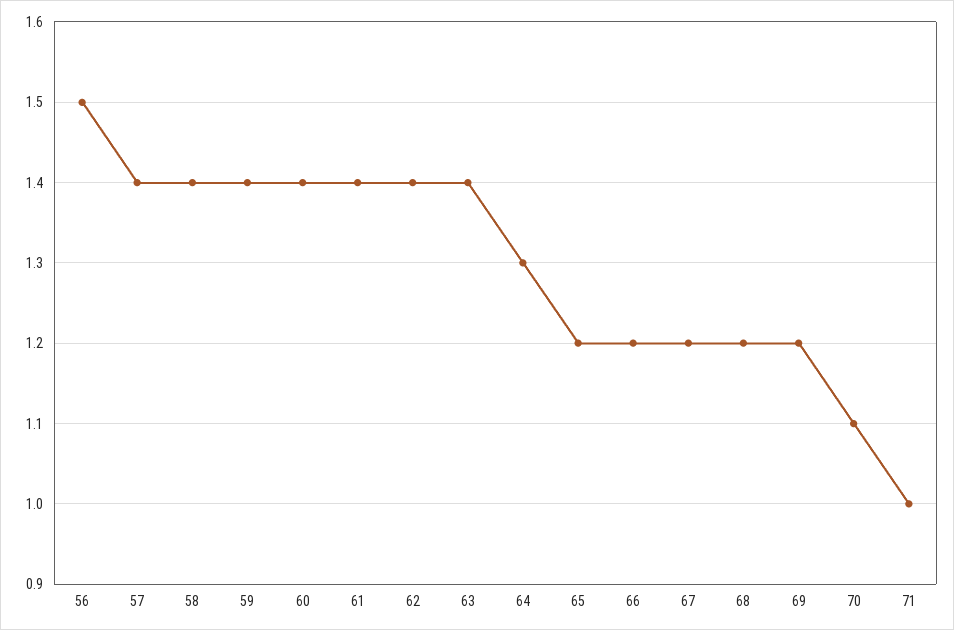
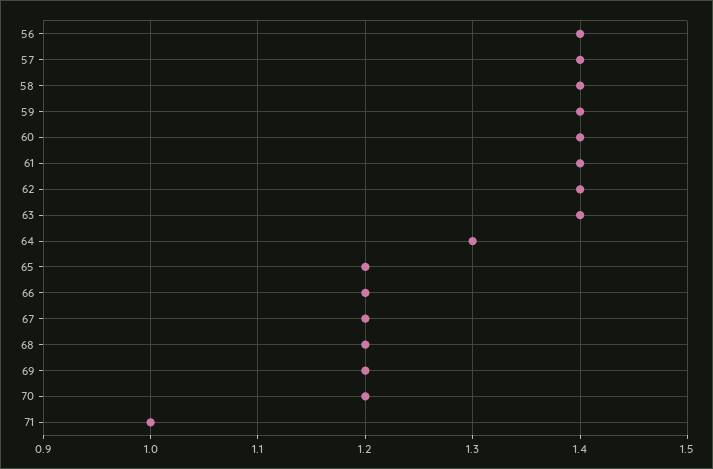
56: 1.5 -> 1.4
70: 1.1 -> 1.2

